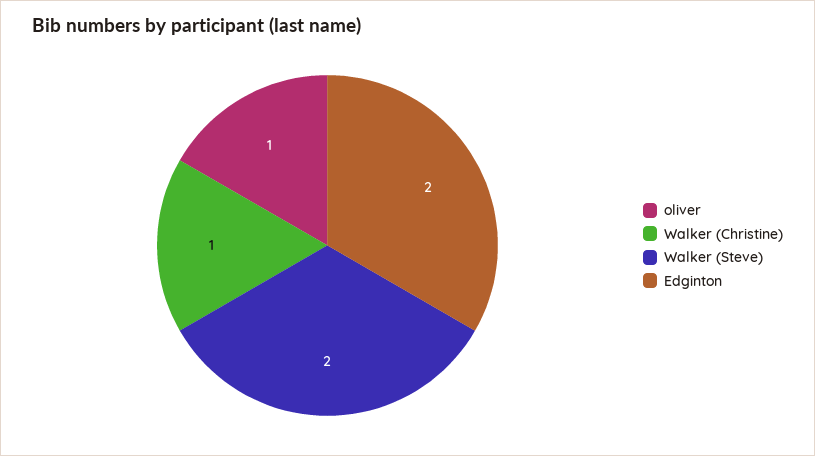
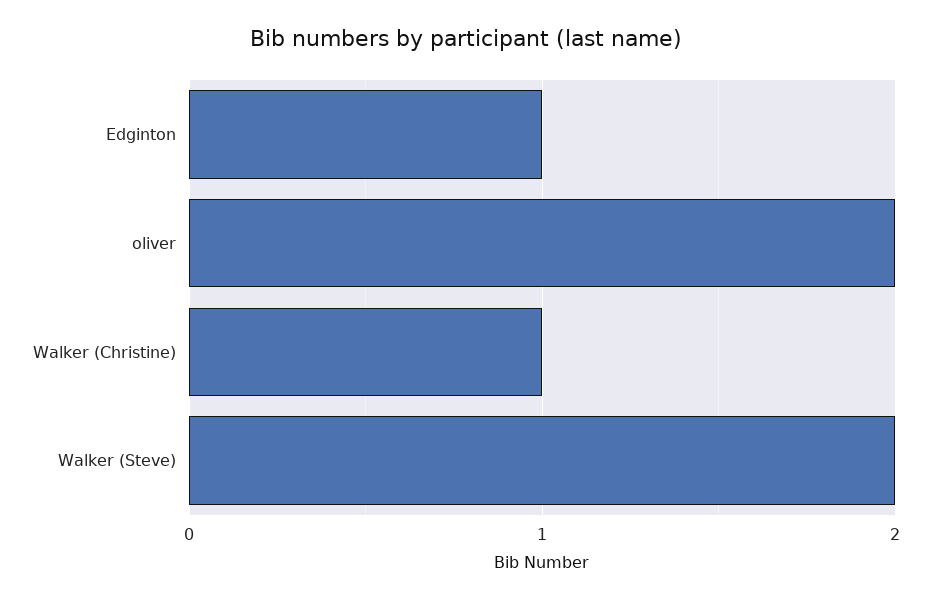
oliver: 1 -> 2
Edginton: 2 -> 1

